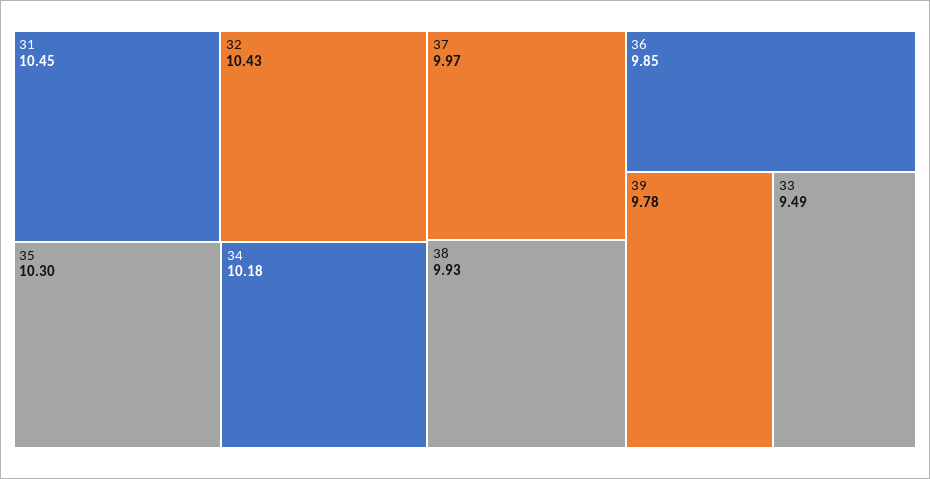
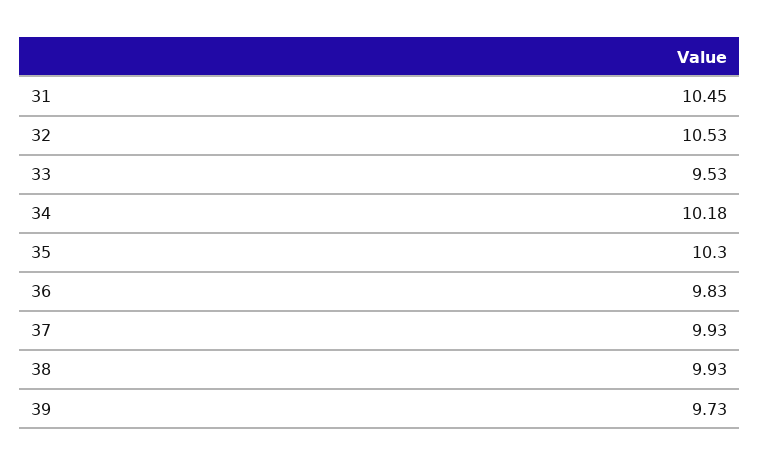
32: 10.43 -> 10.53
37: 9.97 -> 9.93
36: 9.85 -> 9.83
39: 9.78 -> 9.73
33: 9.49 -> 9.53

